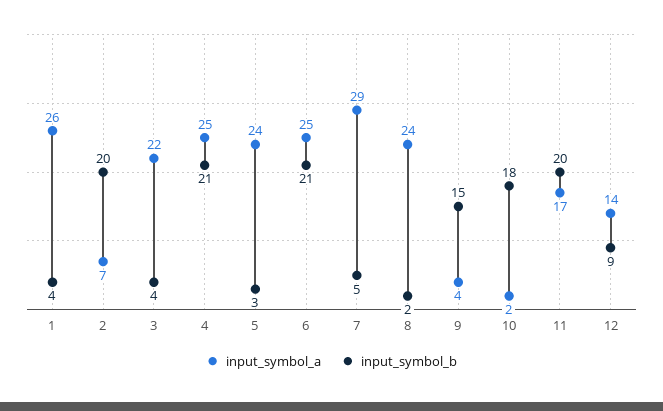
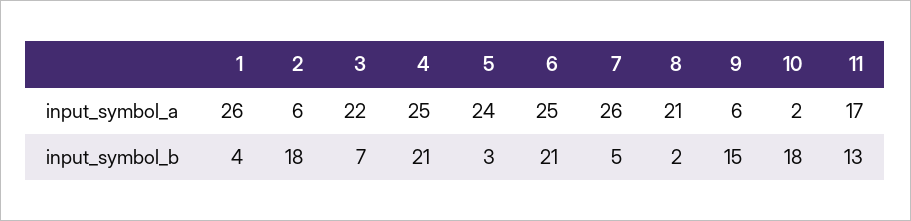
input_symbol_a, 2: 7 -> 6
input_symbol_b, 2: 20 -> 18
input_symbol_b, 3: 4 -> 7
input_symbol_a, 7: 29 -> 26
input_symbol_a, 8: 24 -> 21
input_symbol_a, 9: 4 -> 6
input_symbol_b, 11: 20 -> 13
input_symbol_a, 12: 14 -> none
input_symbol_b, 12: 9 -> none

